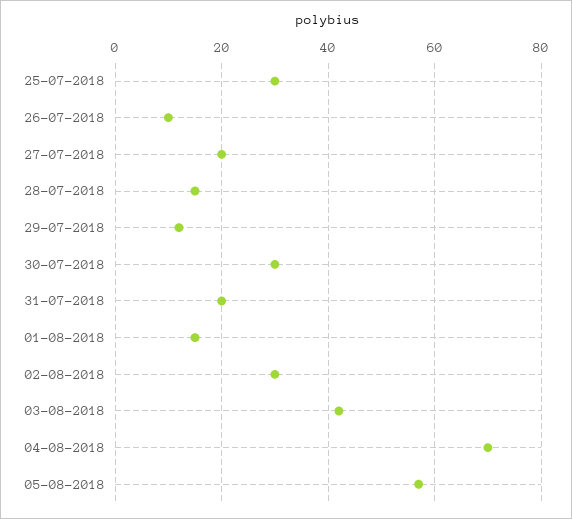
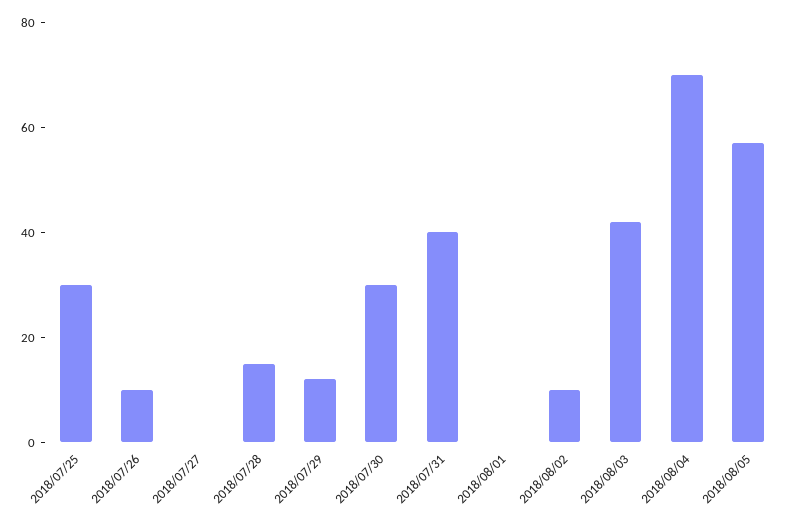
27-07-2018: 20 -> 0
31-07-2018: 20 -> 40
01-08-2018: 15 -> 0
02-08-2018: 30 -> 10

